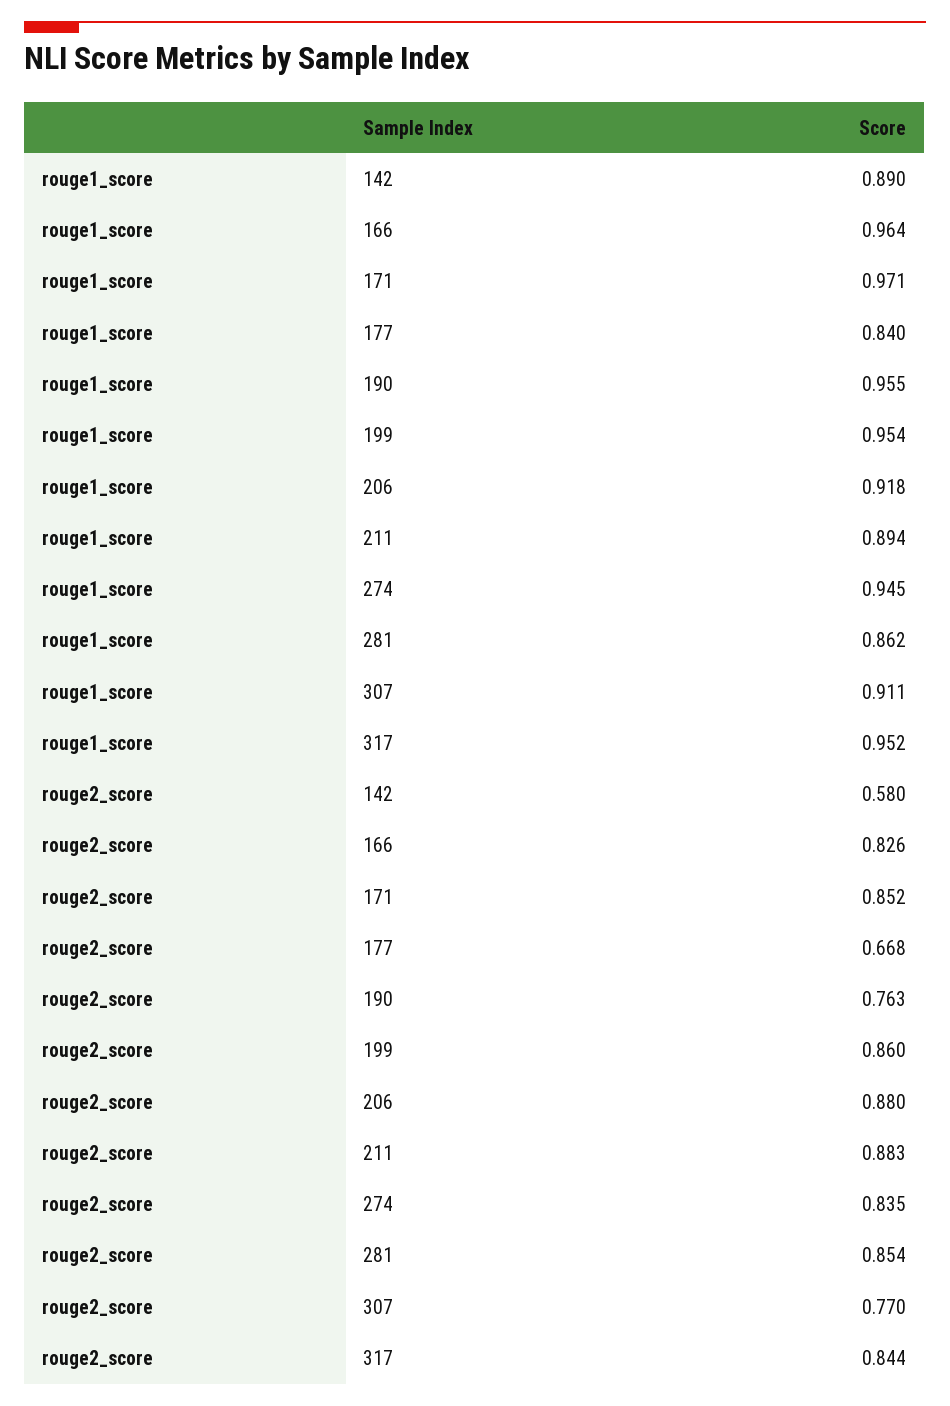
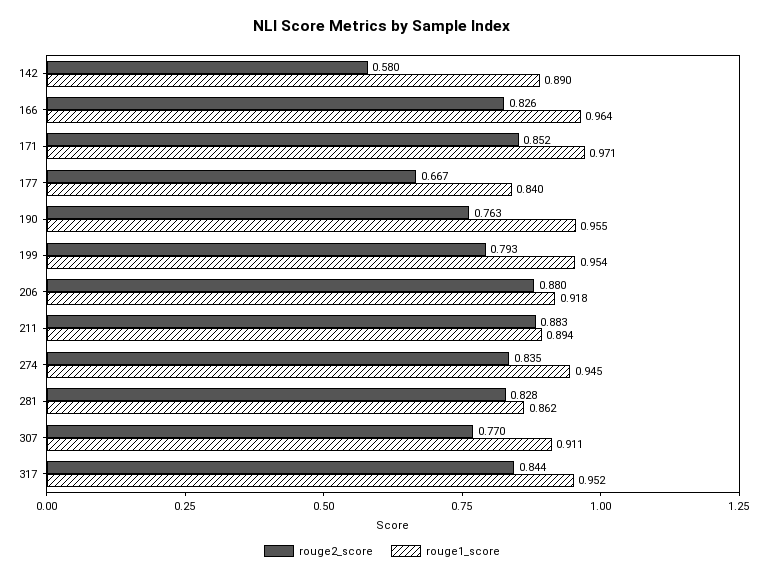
rouge2_score, 177: 0.668 -> 0.667
rouge2_score, 199: 0.86 -> 0.793
rouge2_score, 281: 0.854 -> 0.828

